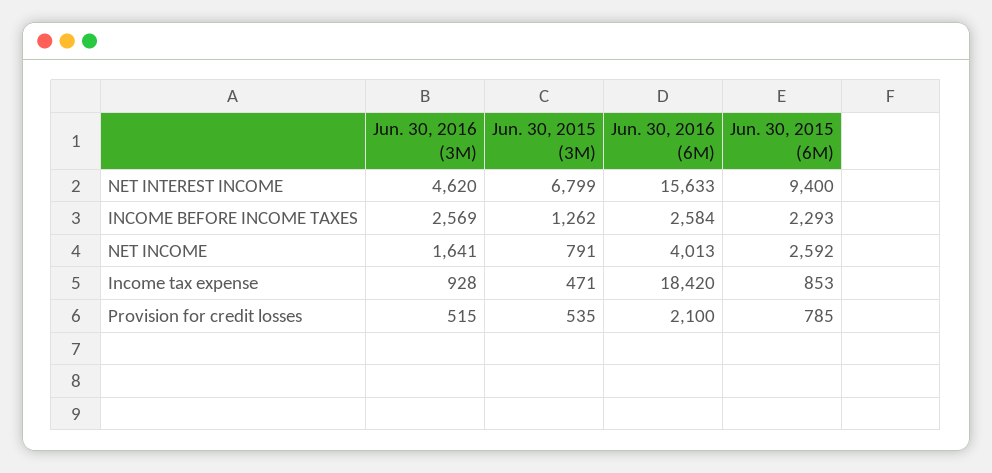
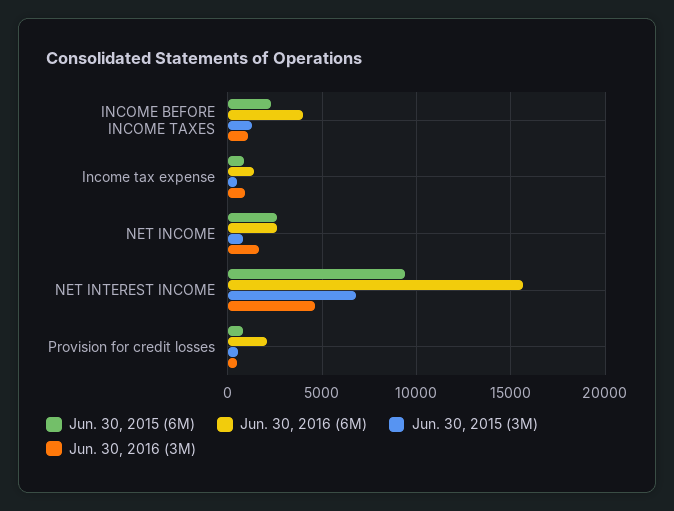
Jun. 30, 2016 (3M), INCOME BEFORE INCOME TAXES: 2569 -> 1000
Jun. 30, 2016 (6M), INCOME BEFORE INCOME TAXES: 2584 -> 4000
Jun. 30, 2016 (6M), NET INCOME: 4013 -> 2500
Jun. 30, 2016 (6M), Income tax expense: 18420 -> 1500

